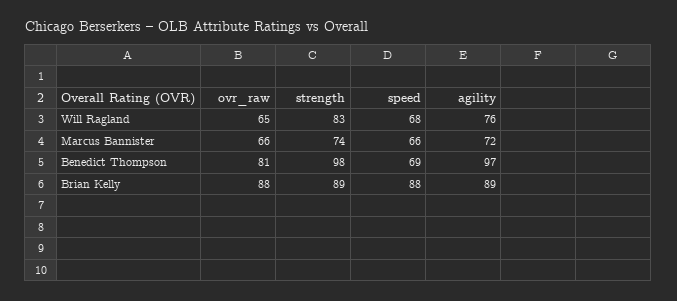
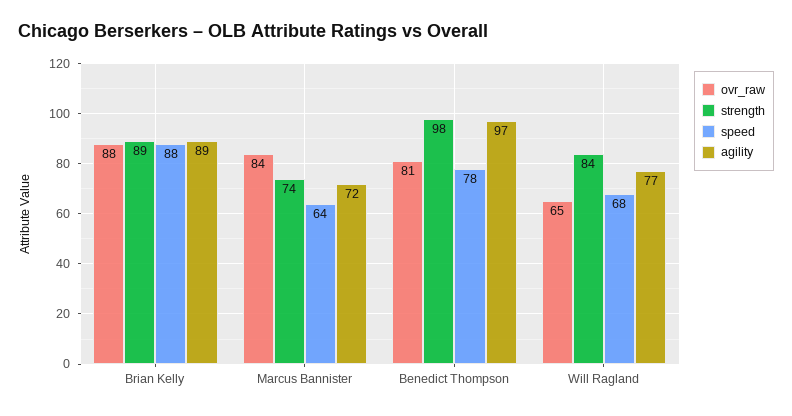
strength, Will Ragland: 83 -> 84
agility, Will Ragland: 76 -> 77
ovr_raw, Marcus Bannister: 66 -> 84
speed, Marcus Bannister: 66 -> 64
speed, Benedict Thompson: 69 -> 78

